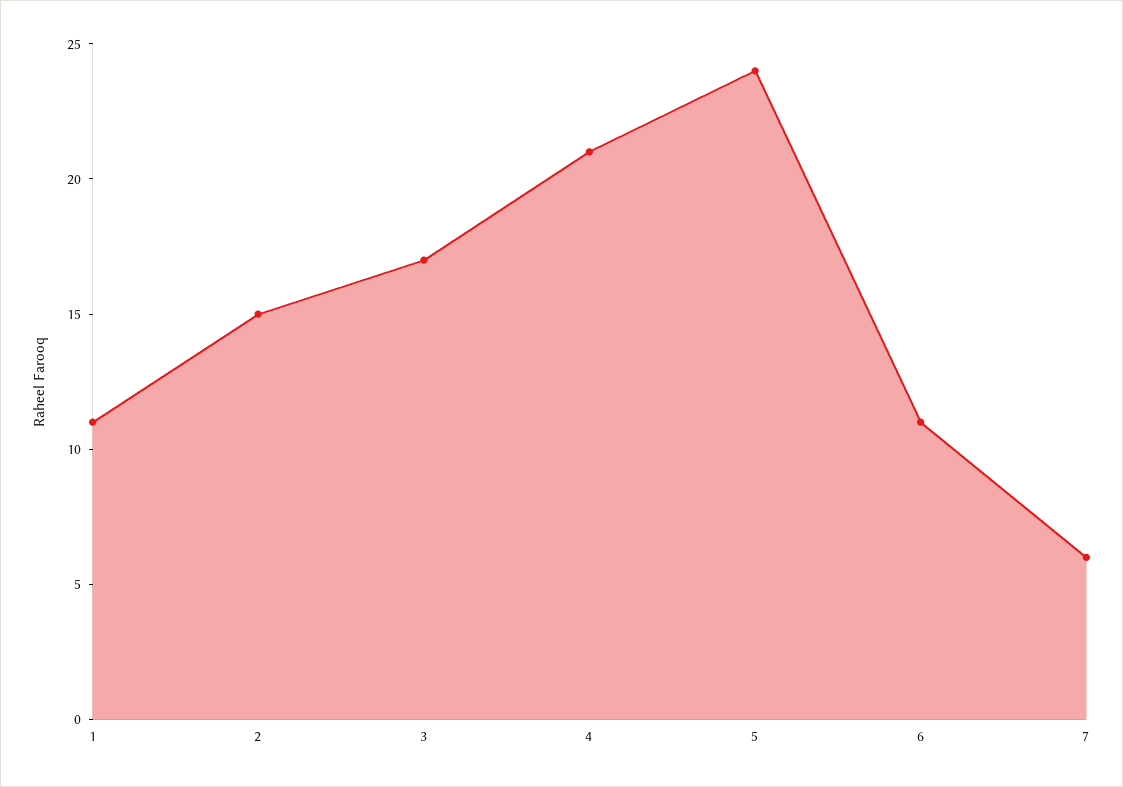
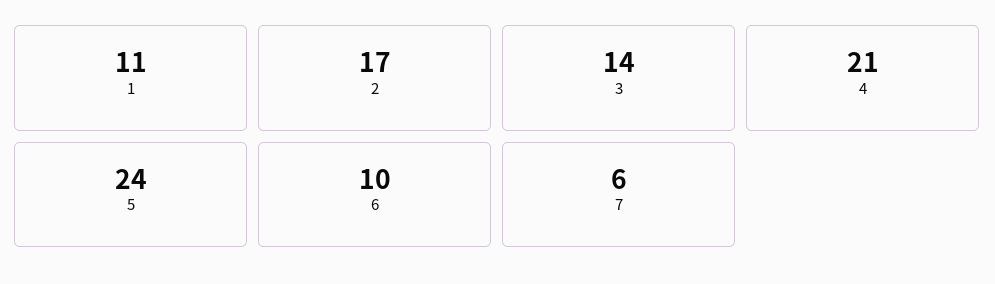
2: 15 -> 17
3: 17 -> 14
6: 11 -> 10

